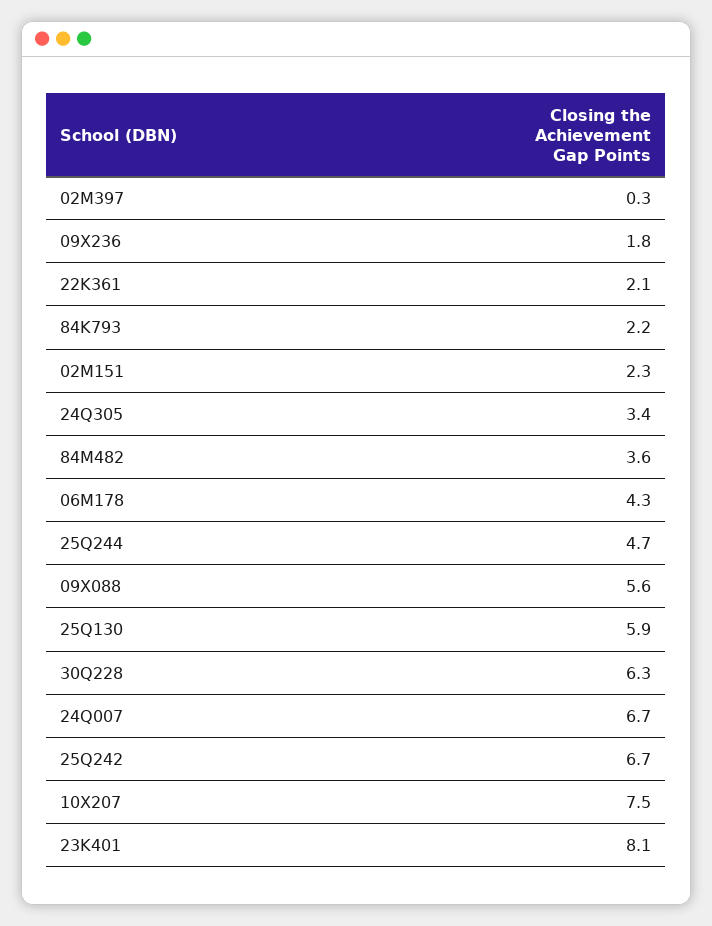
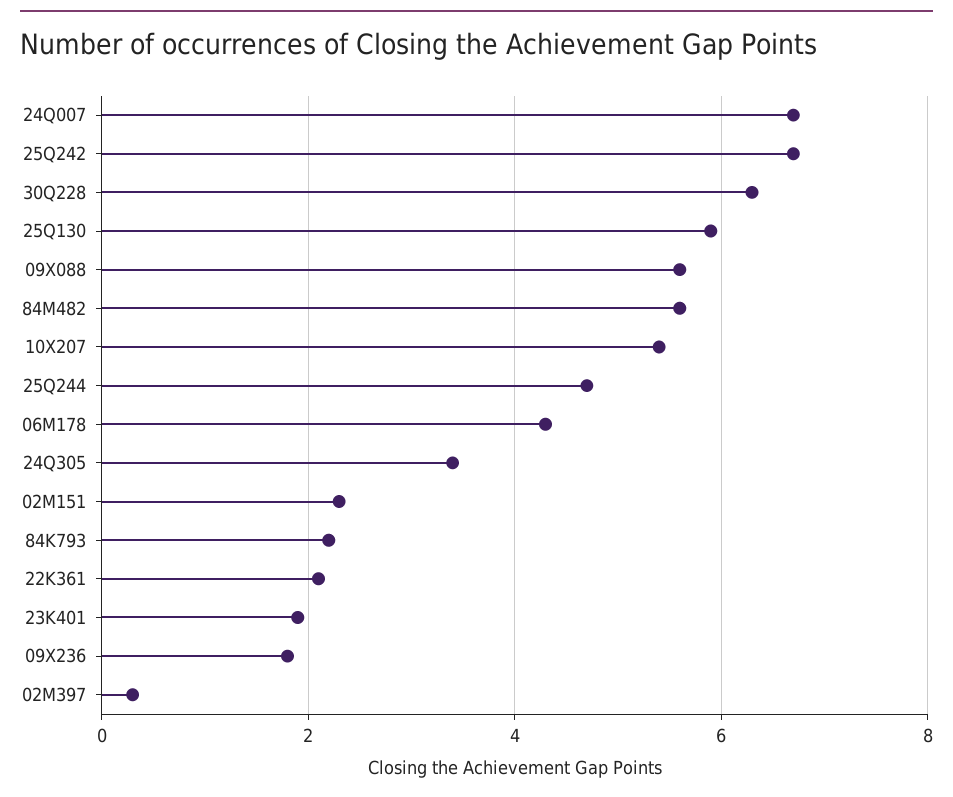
84M482: 3.6 -> 5.5
10X207: 7.5 -> 5.5
23K401: 8.1 -> 2

